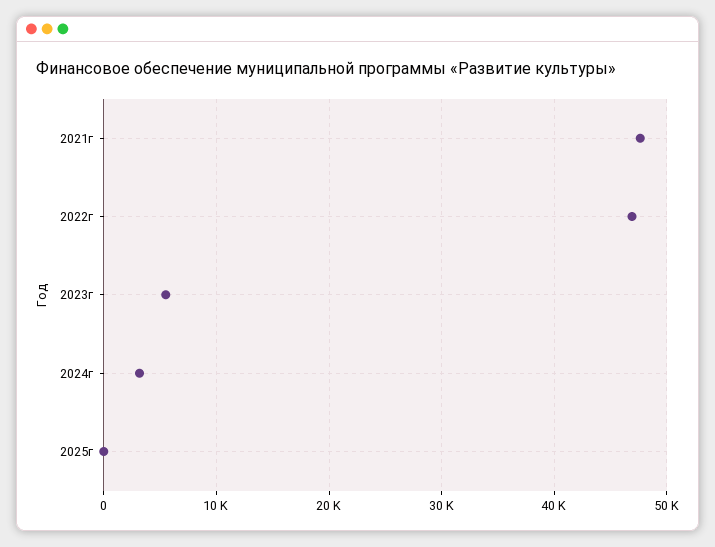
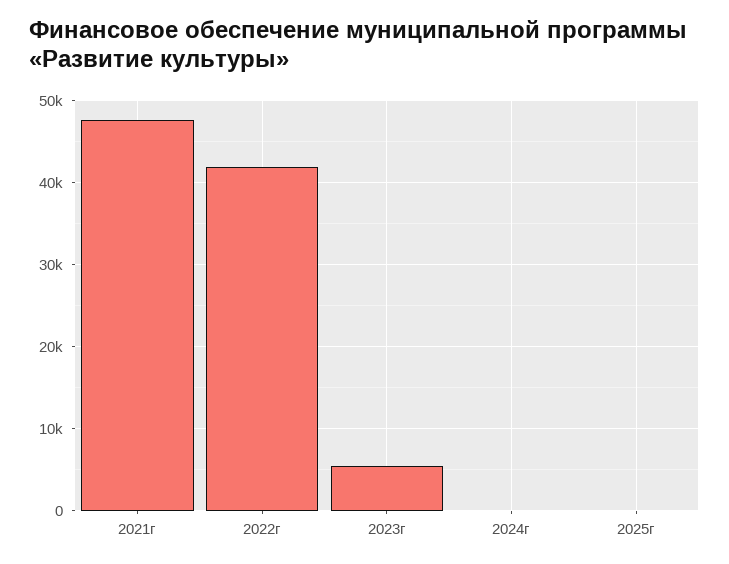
2022г: 47000 -> 42000
2024г: 3000 -> 0

